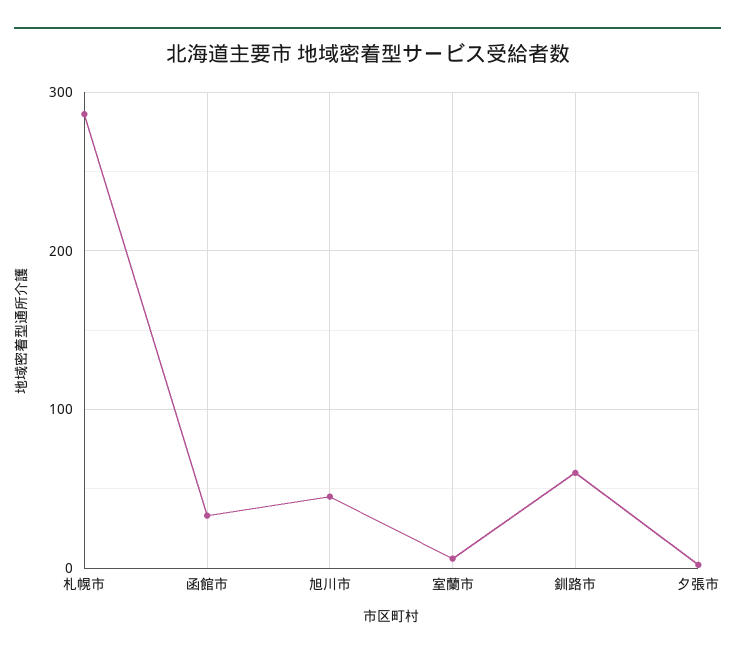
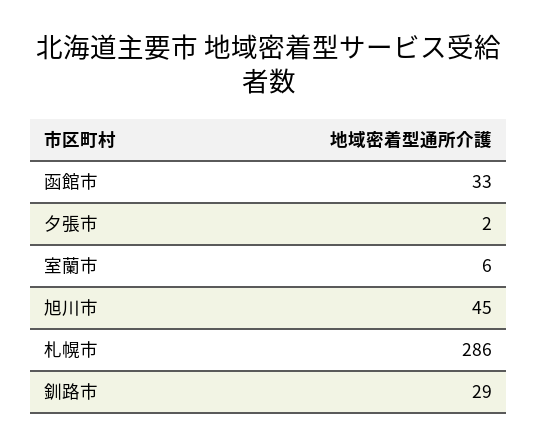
釧路市: 60 -> 29

